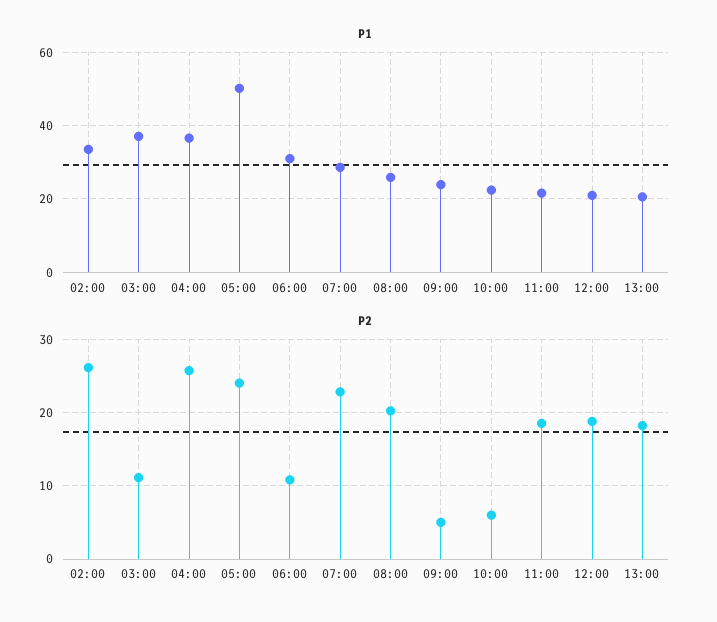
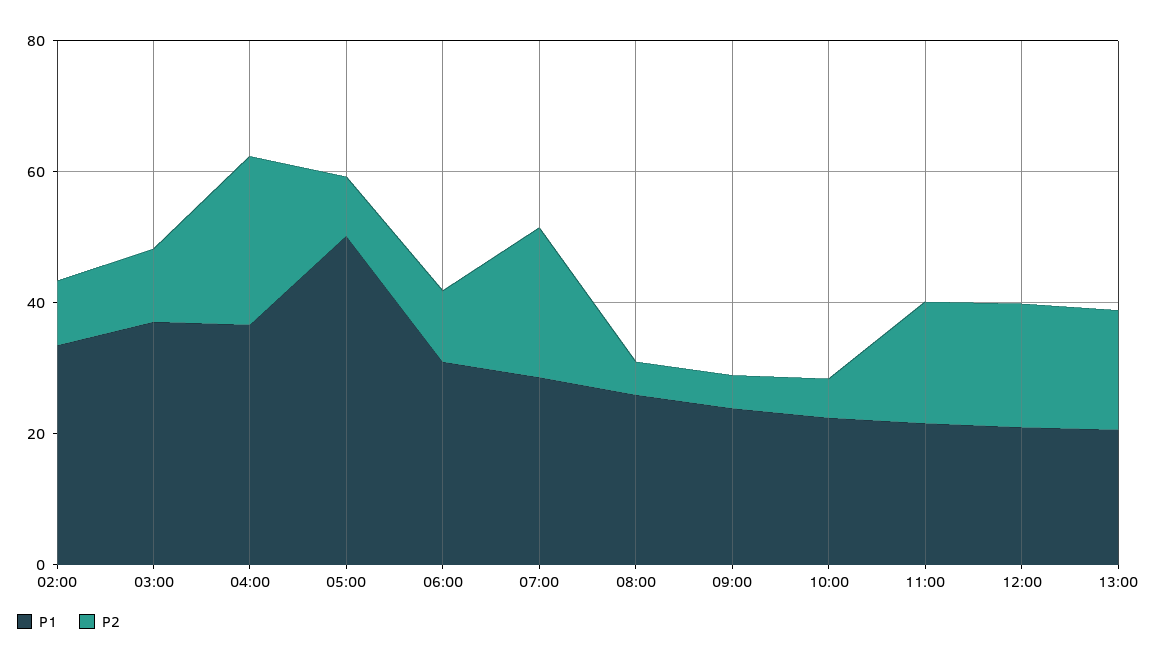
P2, 02:00: 26 -> 10
P2, 05:00: 24 -> 10
P2, 08:00: 20 -> 5

